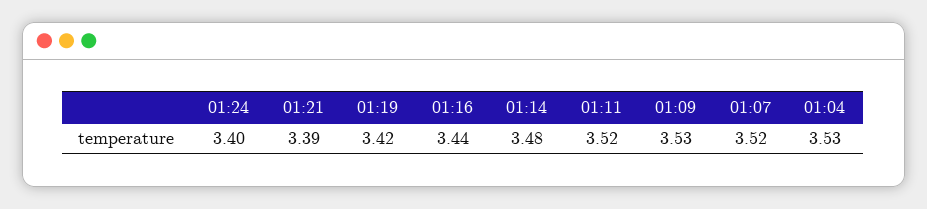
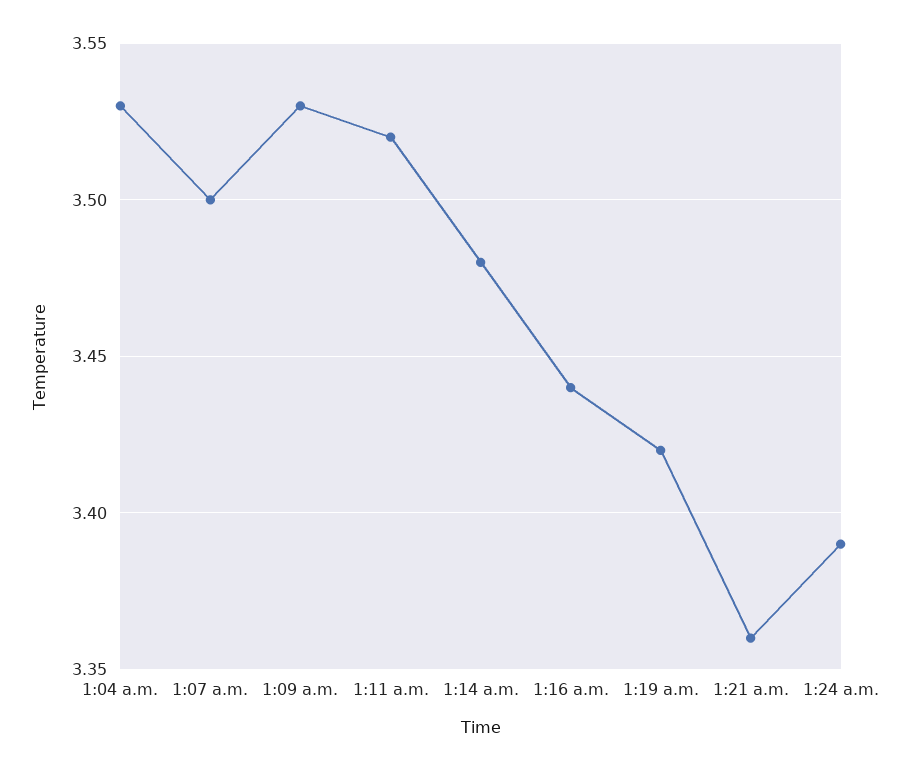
01:24: 3.4 -> 3.39
01:21: 3.39 -> 3.36
01:07: 3.52 -> 3.5

